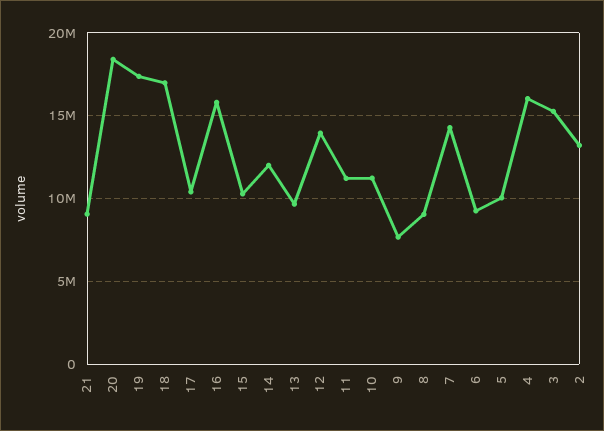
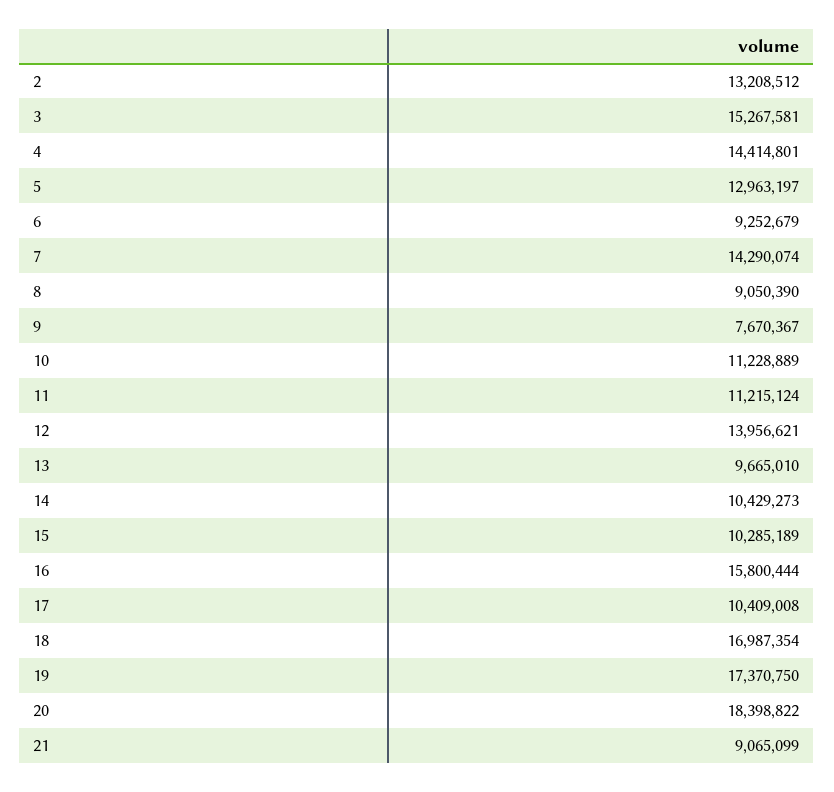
14: 12000000 -> 10429273
5: 10000000 -> 12963197
4: 16000000 -> 14414801

